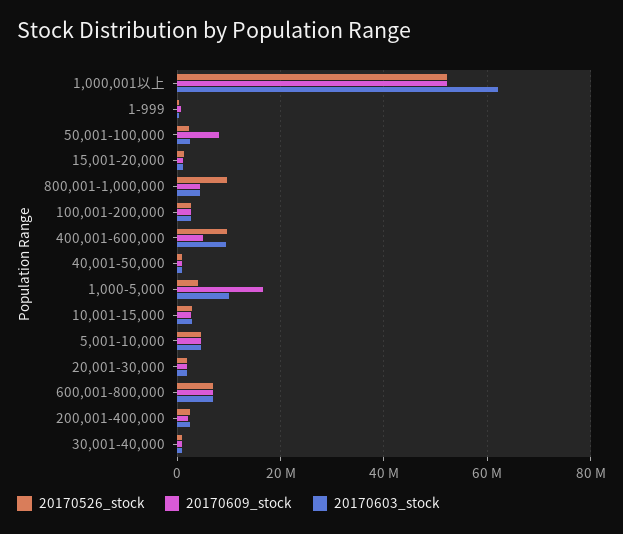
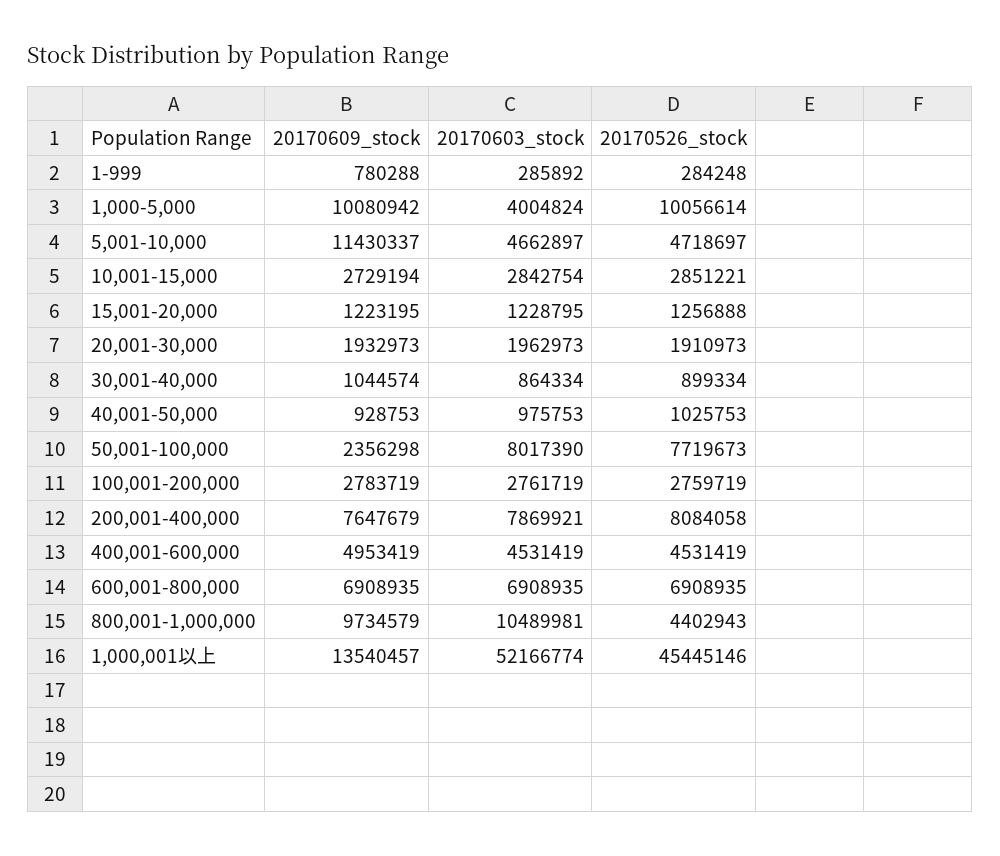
20170526_stock, 1,000,001以上: 52000000 -> 45445146
20170609_stock, 1,000,001以上: 52000000 -> 13540457
20170603_stock, 1,000,001以上: 62000000 -> 52166774
20170526_stock, 50,001-100,000: 2000000 -> 7719673
20170609_stock, 50,001-100,000: 8000000 -> 2356298
20170603_stock, 50,001-100,000: 2000000 -> 8017390
20170526_stock, 800,001-1,000,000: 10000000 -> 4402943
20170609_stock, 800,001-1,000,000: 4000000 -> 9734579
20170603_stock, 800,001-1,000,000: 4000000 -> 10489981
20170526_stock, 400,001-600,000: 10000000 -> 4531419
20170603_stock, 400,001-600,000: 10000000 -> 4531419
20170526_stock, 1,000-5,000: 4000000 -> 10056614
20170609_stock, 1,000-5,000: 16000000 -> 10080942
20170603_stock, 1,000-5,000: 10000000 -> 4004824
20170609_stock, 5,001-10,000: 4000000 -> 11430337
20170526_stock, 200,001-400,000: 2000000 -> 8084058
20170609_stock, 200,001-400,000: 2000000 -> 7647679
20170603_stock, 200,001-400,000: 2000000 -> 7869921

